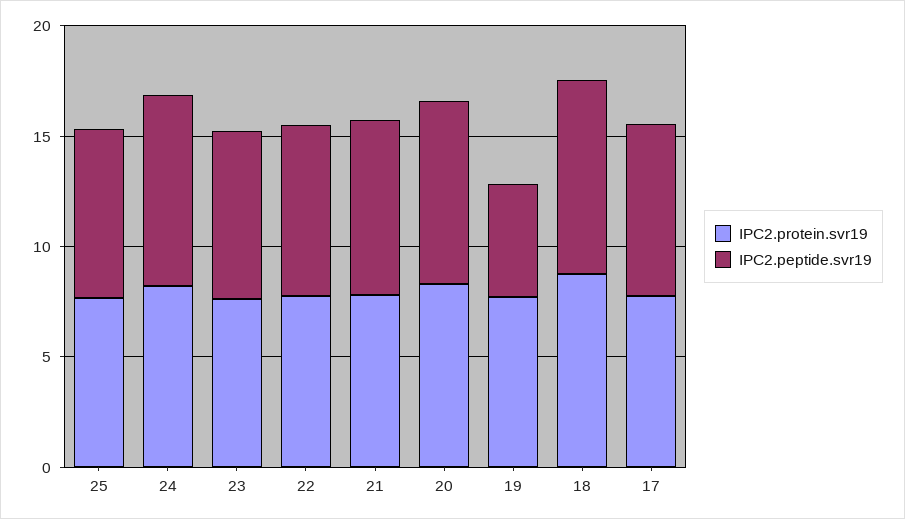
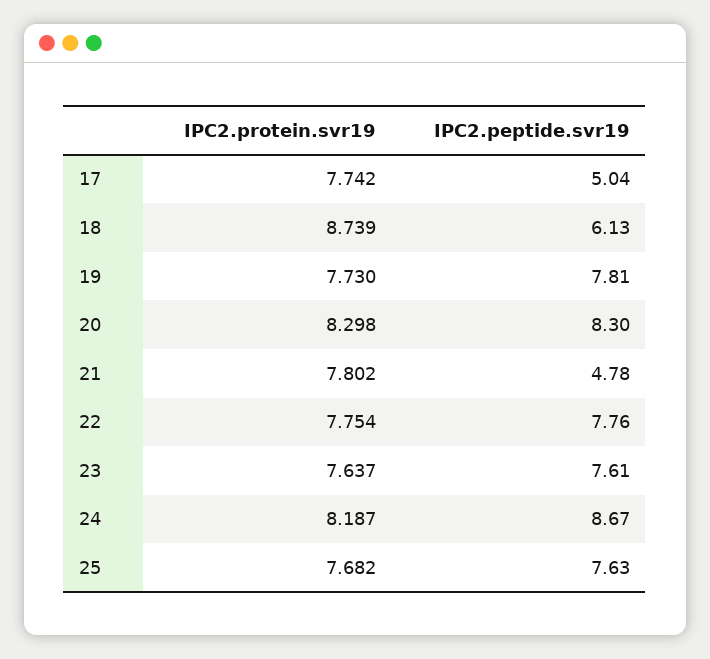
IPC2.peptide.svr19, 21: 8 -> 4.78
IPC2.peptide.svr19, 19: 5 -> 7.81
IPC2.peptide.svr19, 18: 9 -> 6.13
IPC2.peptide.svr19, 17: 8 -> 5.04

